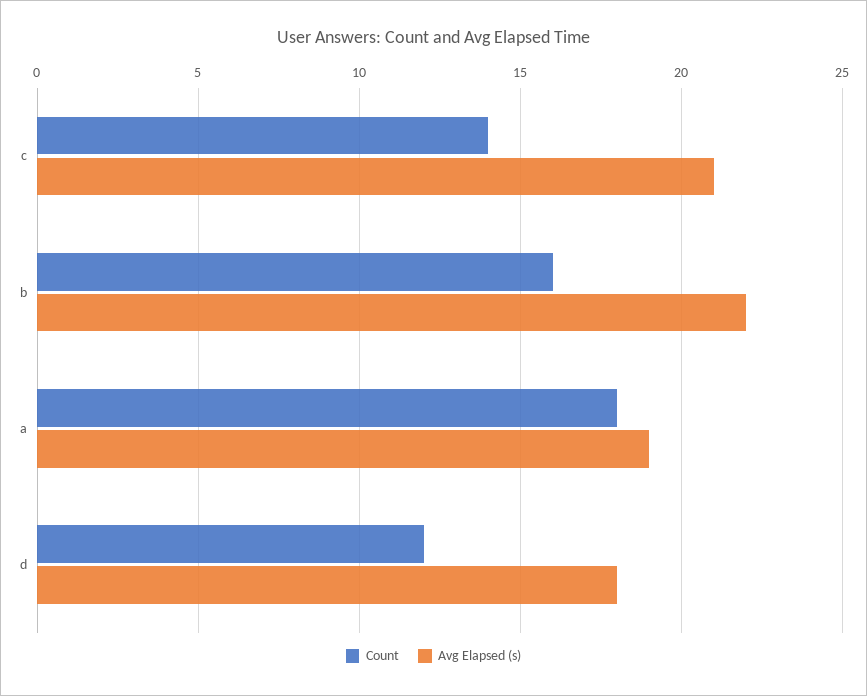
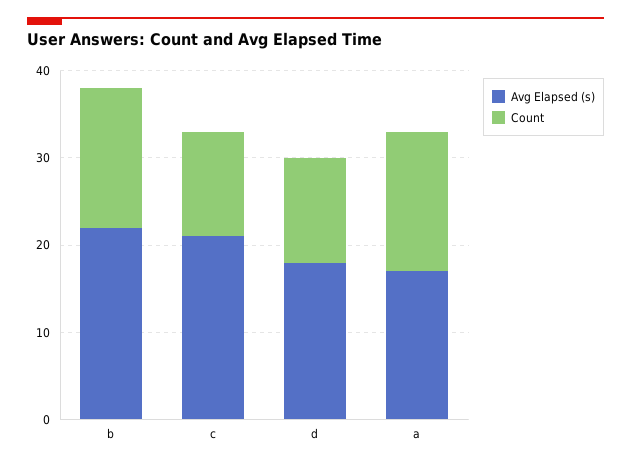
Count, c: 14 -> 12
Count, a: 18 -> 16
Avg Elapsed (s), a: 19 -> 17

